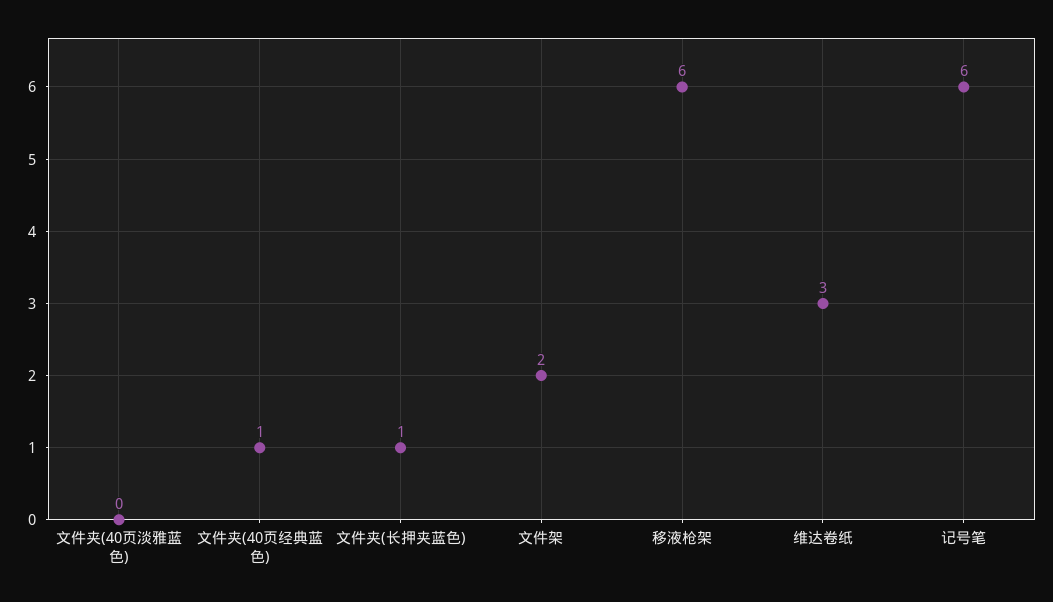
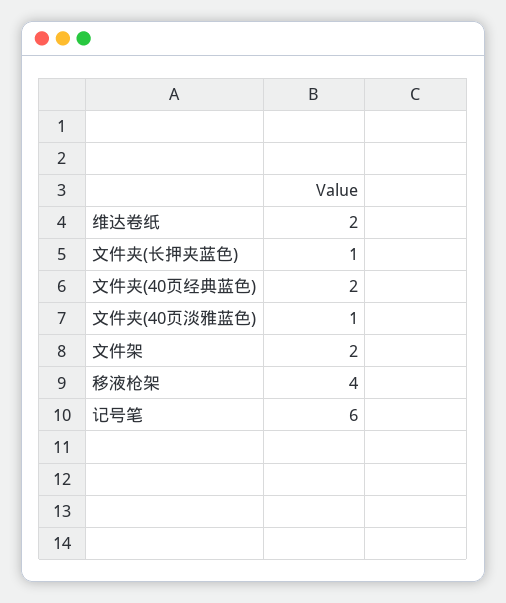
文件夹(40页淡雅蓝色): 0 -> 1
文件夹(40页经典蓝色): 1 -> 2
移液枪架: 6 -> 4
维达卷纸: 3 -> 2

